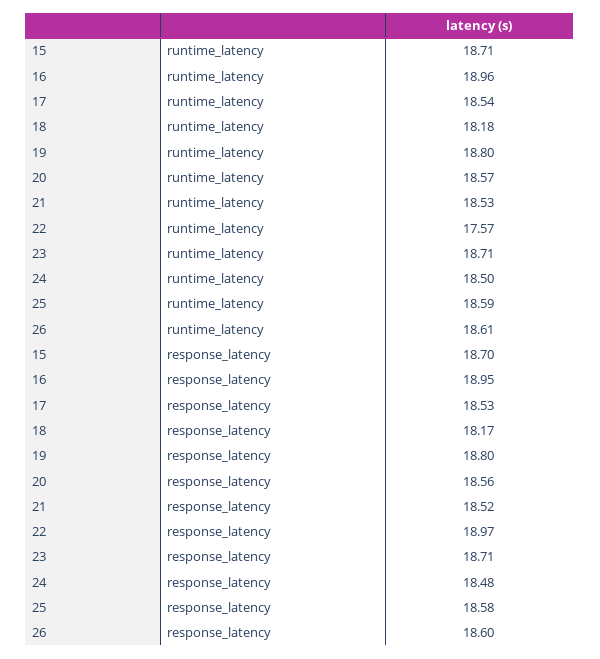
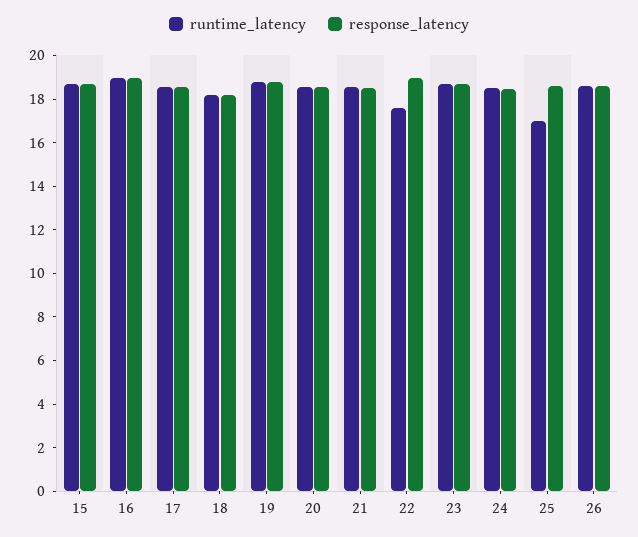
runtime_latency, 25: 18.59 -> 17

